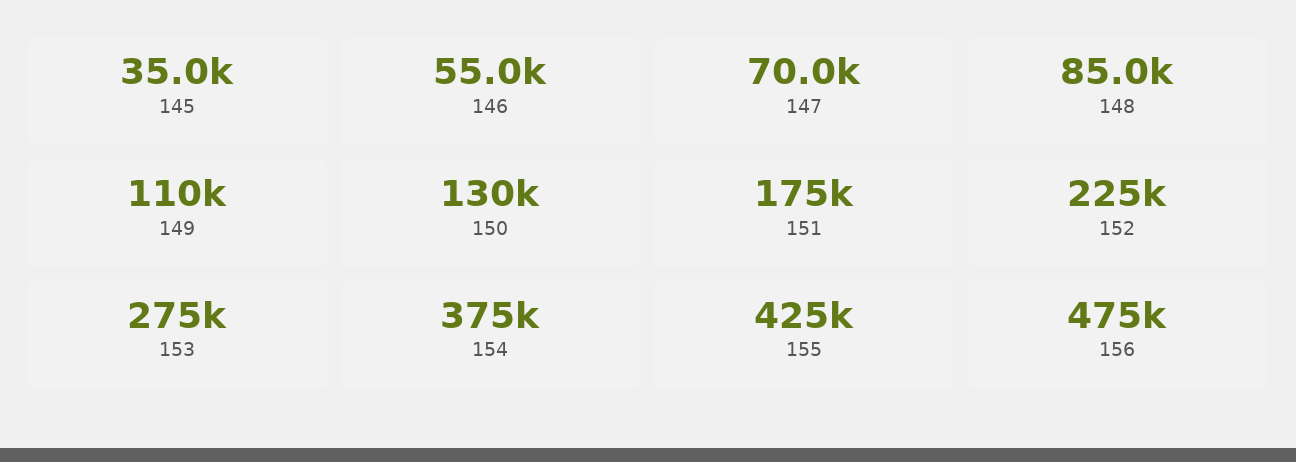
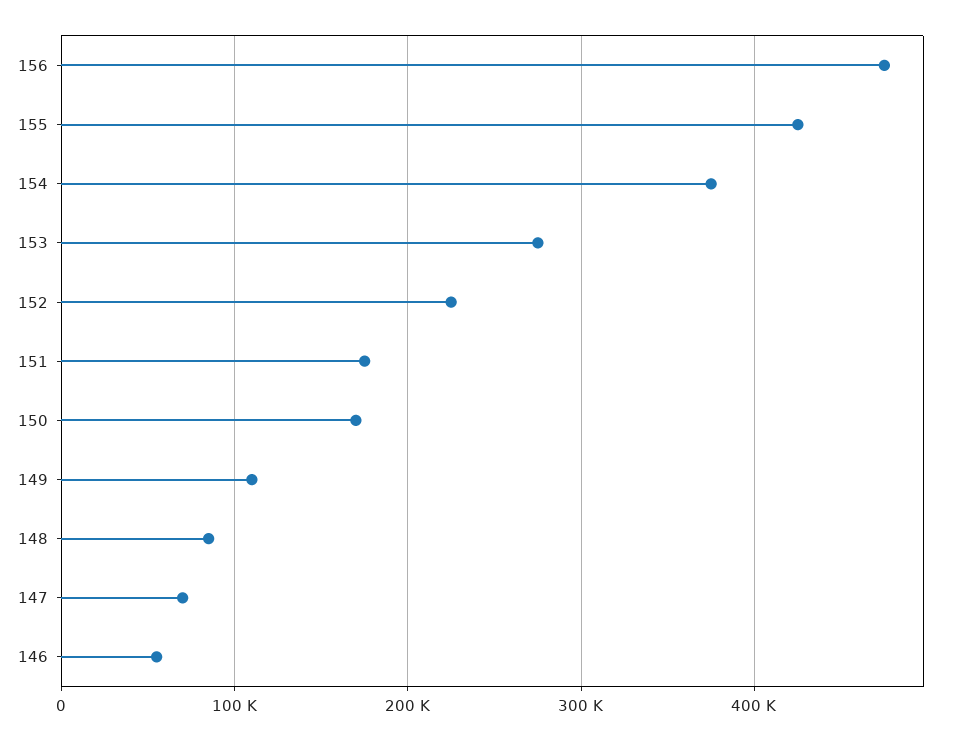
145: 35000 -> none
150: 130000 -> 170000

